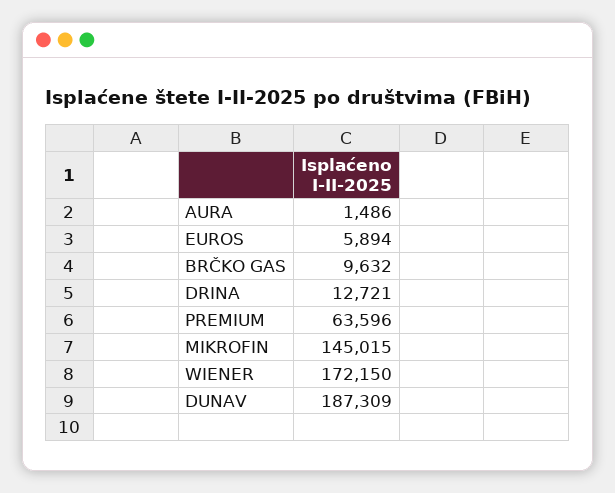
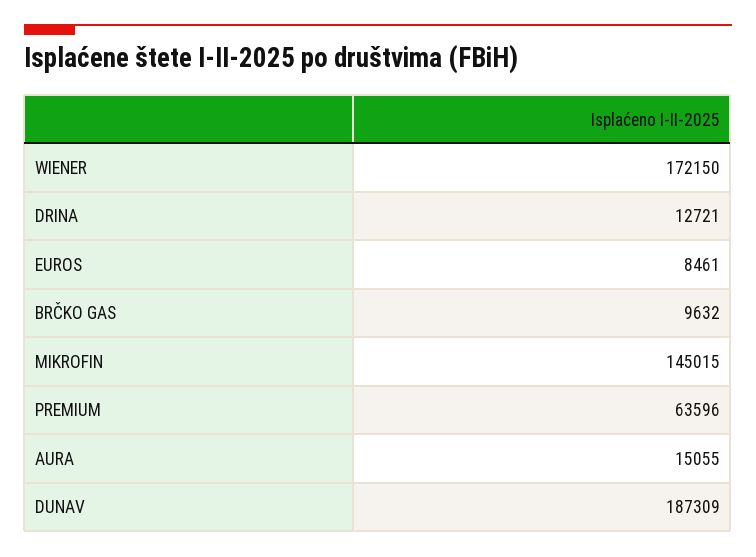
AURA: 1486 -> 15055
EUROS: 5894 -> 8461

